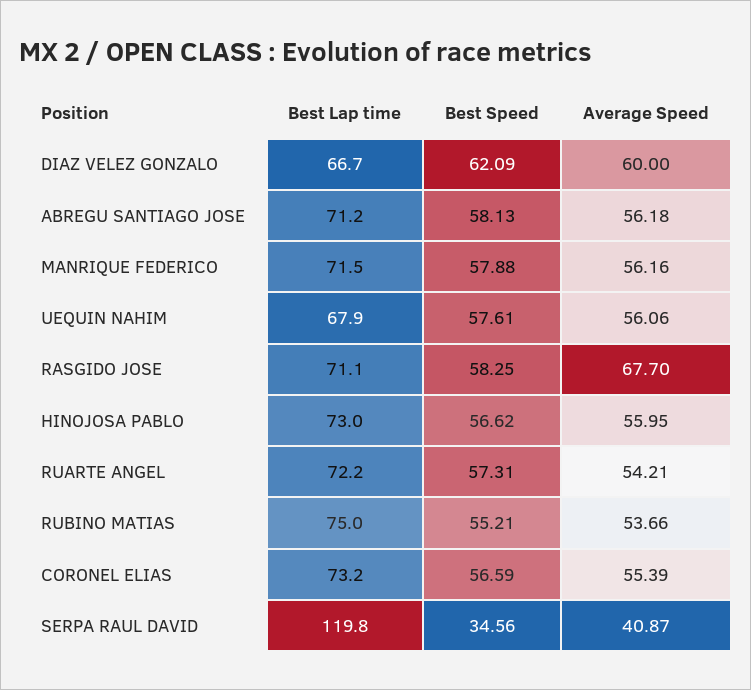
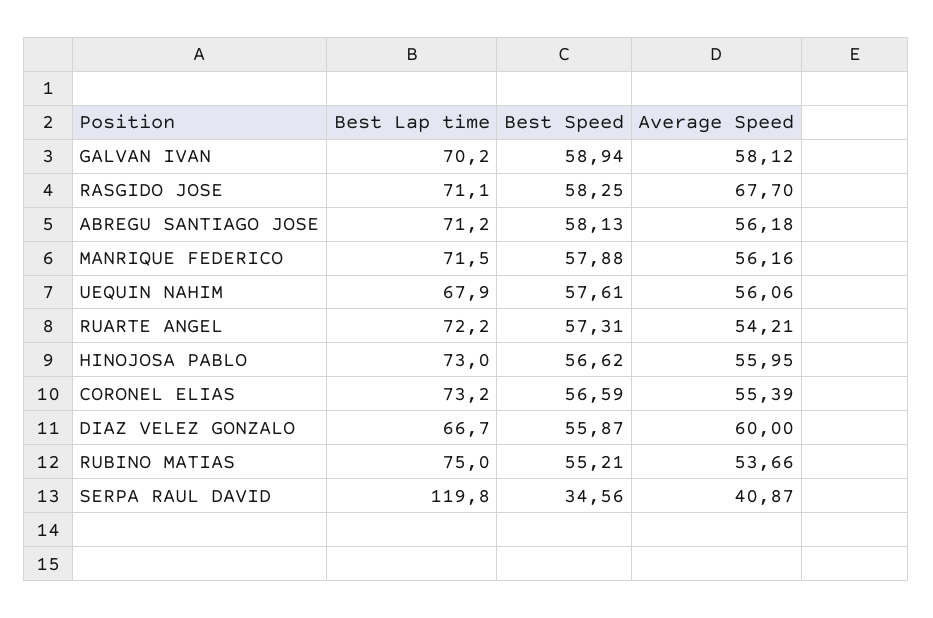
Best Speed, DIAZ VELEZ GONZALO: 62.09 -> 55.87
Best Lap time, GALVAN IVAN: none -> 70.2
Best Speed, GALVAN IVAN: none -> 58.94
Average Speed, GALVAN IVAN: none -> 58.12

